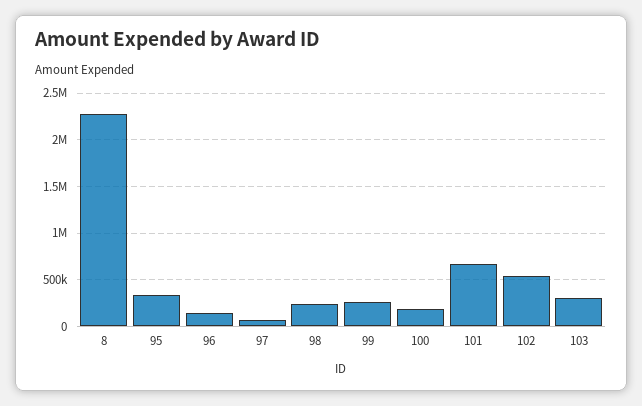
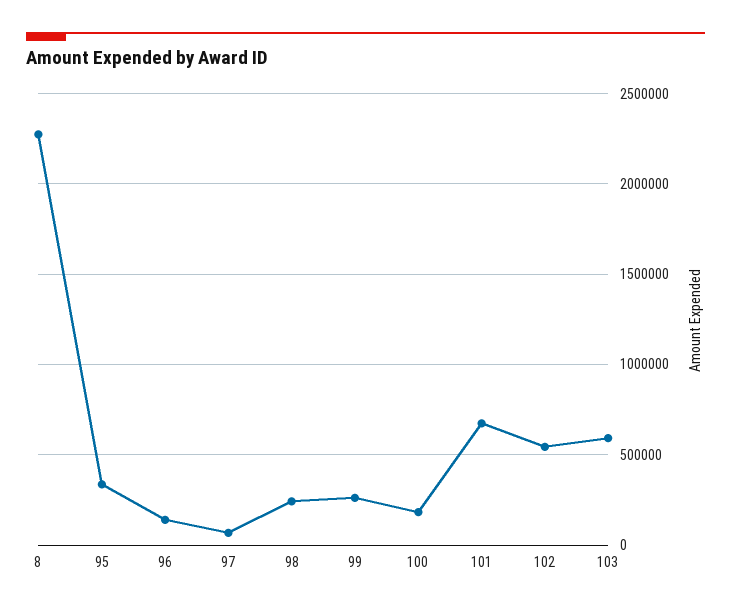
103: 300000 -> 600000

